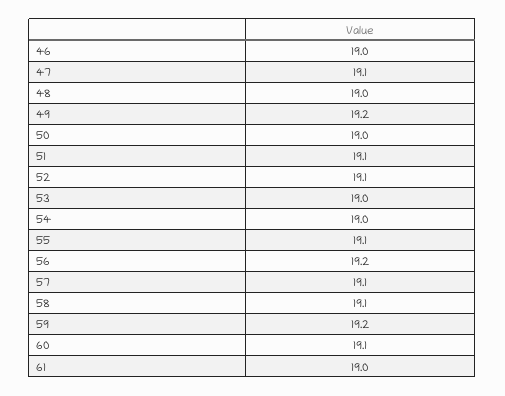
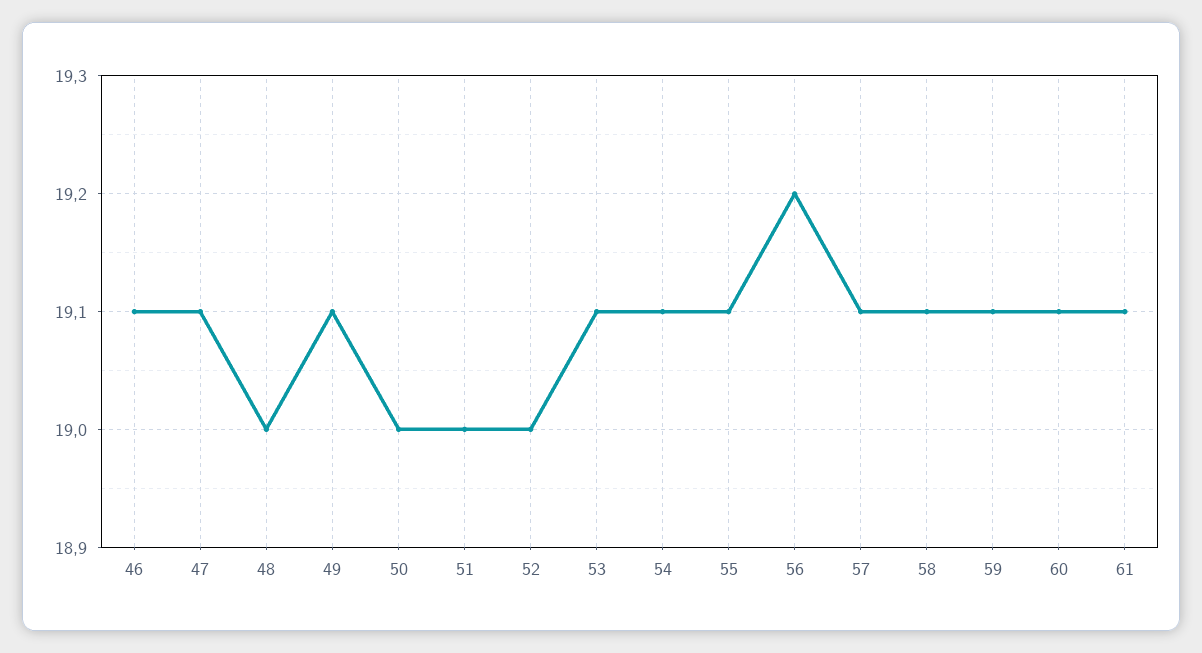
46: 19 -> 19.1
49: 19.2 -> 19.1
51: 19.1 -> 19
52: 19.1 -> 19
53: 19 -> 19.1
54: 19 -> 19.1
59: 19.2 -> 19.1
61: 19 -> 19.1

